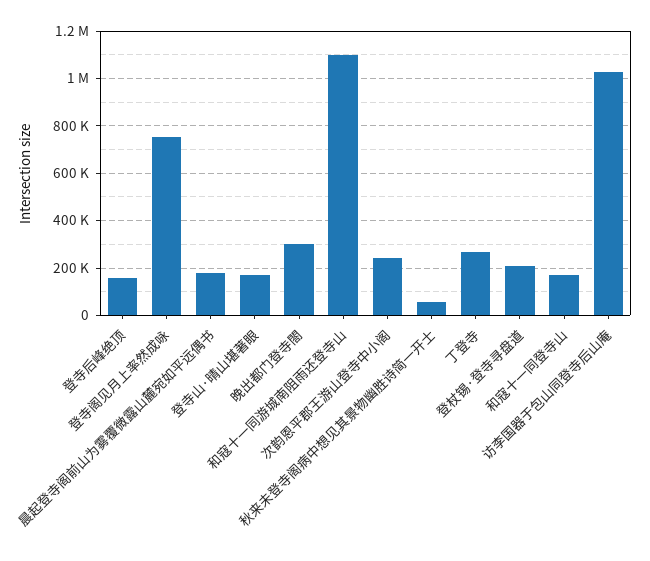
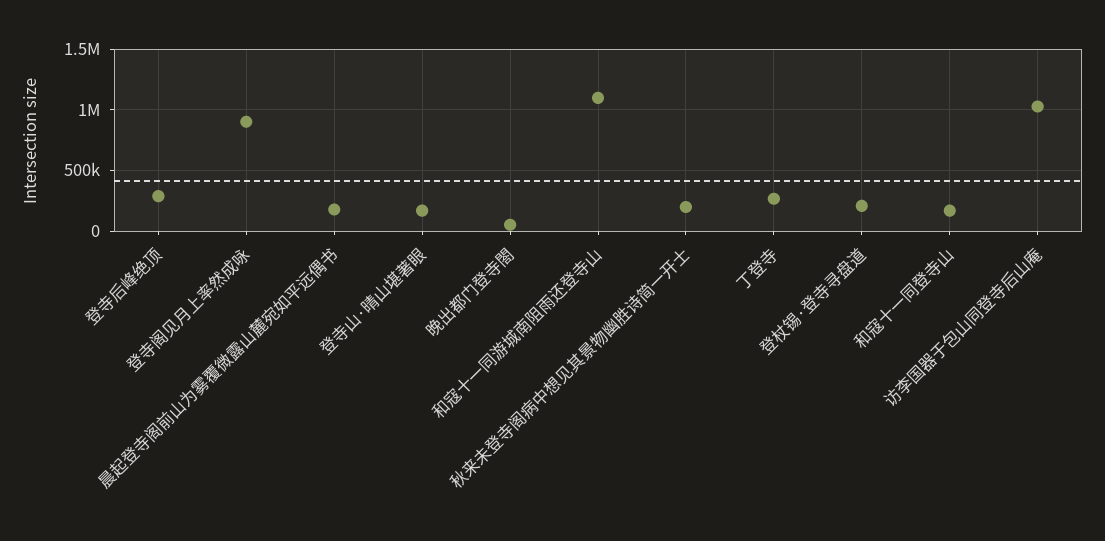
登寺后峰绝顶: 150000 -> 300000
登寺阁见月上率然成咏: 750000 -> 900000
晚出都门登寺閤: 300000 -> 50000
次韵恩平郡王游山登寺中小阁: 250000 -> none
秋来未登寺阁病中想见其景物幽胜诗简一开士: 50000 -> 200000

